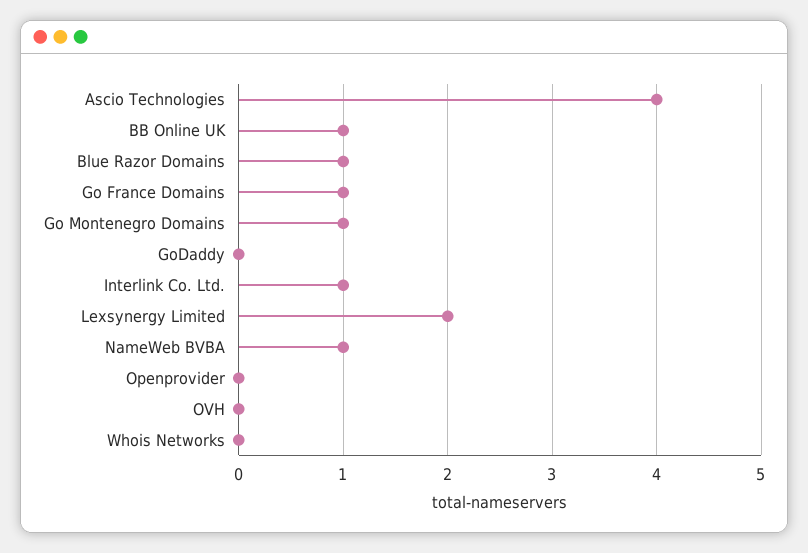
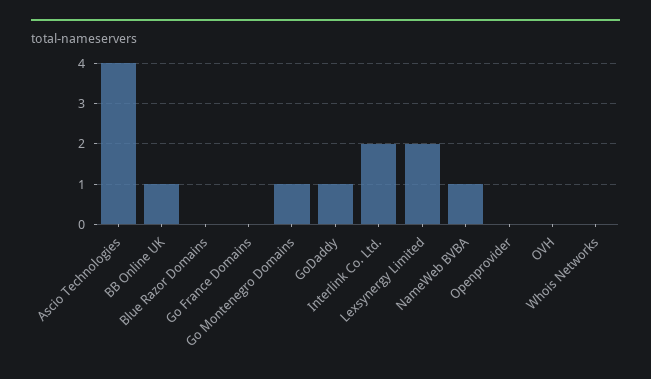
Blue Razor Domains: 1 -> 0
Go France Domains: 1 -> 0
GoDaddy: 0 -> 1
Interlink Co. Ltd.: 1 -> 2

